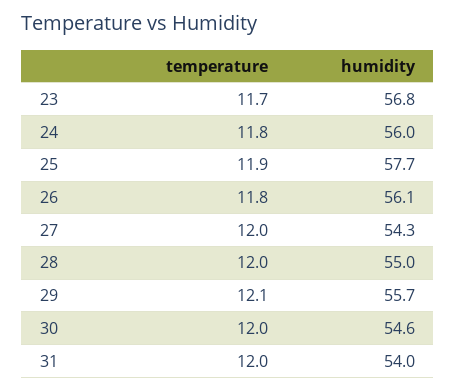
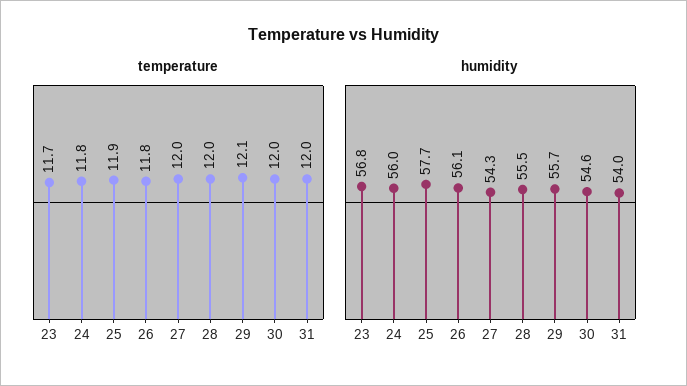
humidity, 28: 55 -> 55.5

